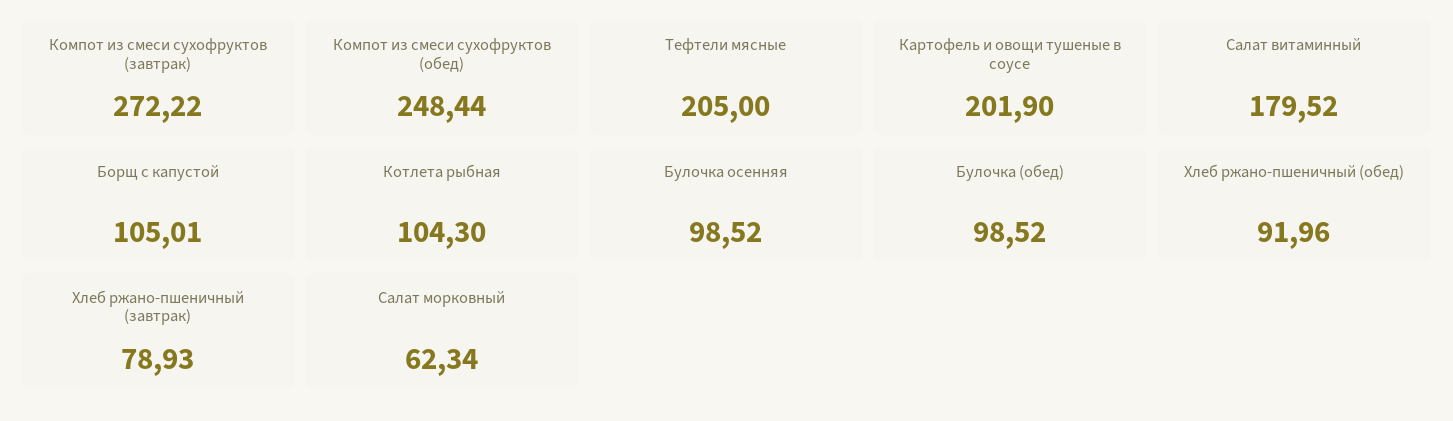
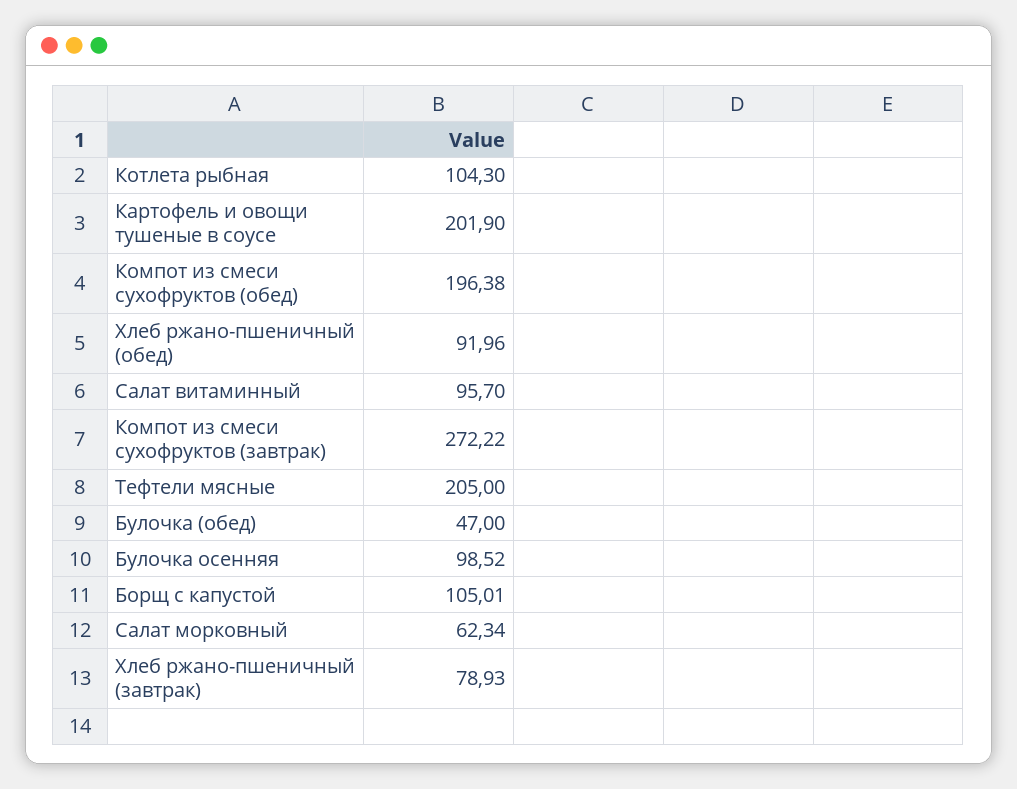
Компот из смеси сухофруктов (обед): 248.44 -> 196.38
Салат витаминный: 179.52 -> 95.7
Булочка (обед): 98.52 -> 47

